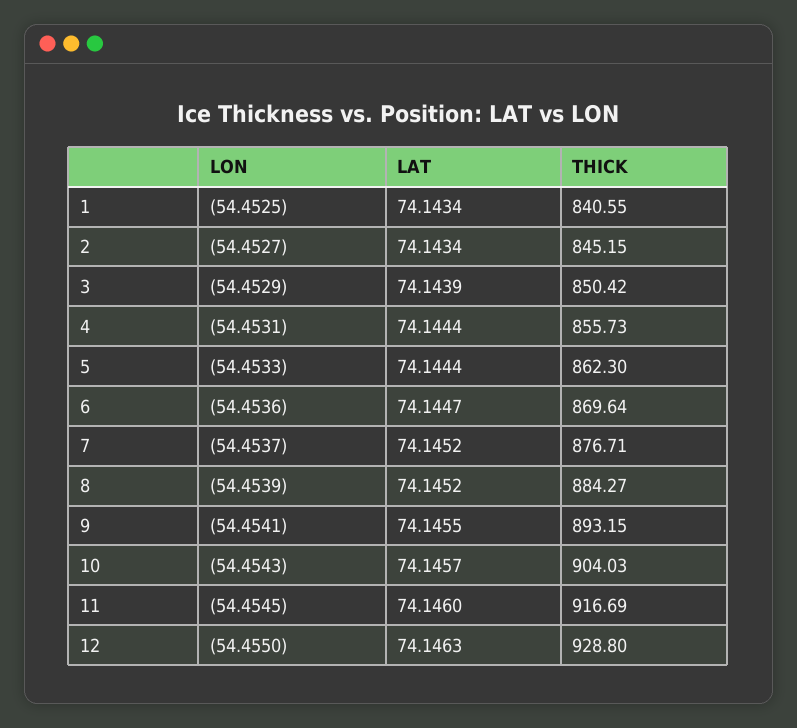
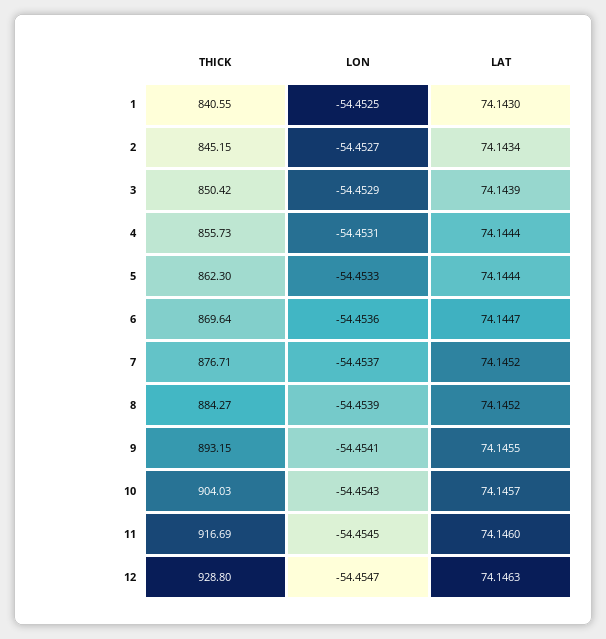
LAT, 1: 74.1434 -> 74.143
LON, 12: -54.455 -> -54.4547

